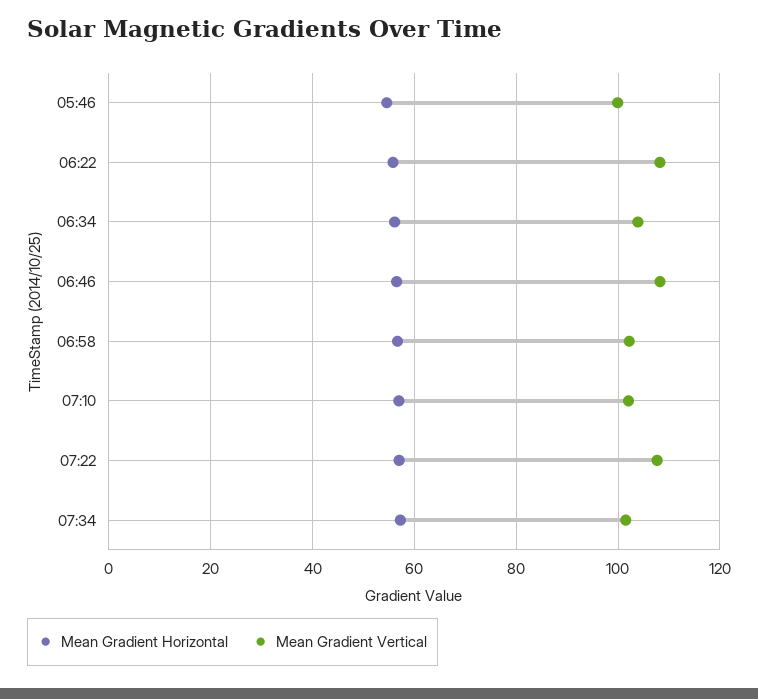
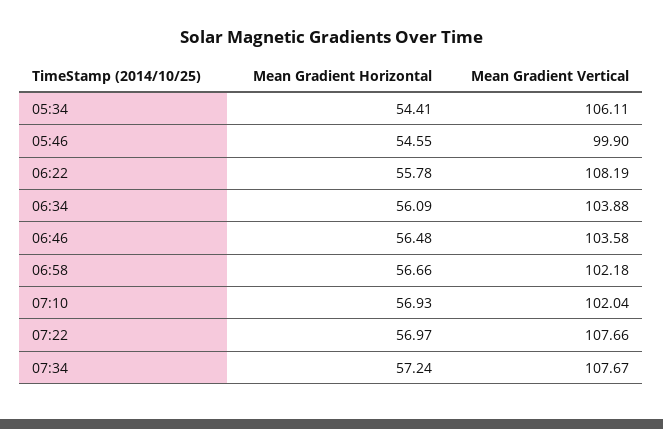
Mean Gradient Vertical, 06:46: 108 -> 103.58
Mean Gradient Vertical, 07:34: 102 -> 107.67
Mean Gradient Horizontal, 05:34: none -> 54.41
Mean Gradient Vertical, 05:34: none -> 106.11

